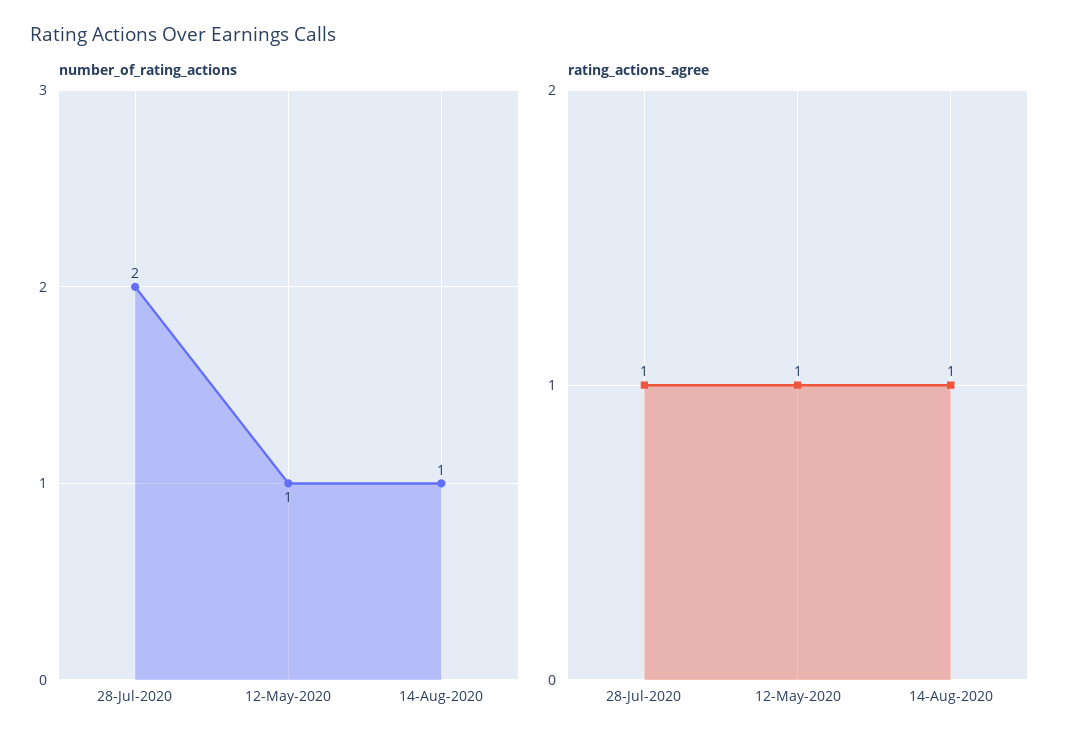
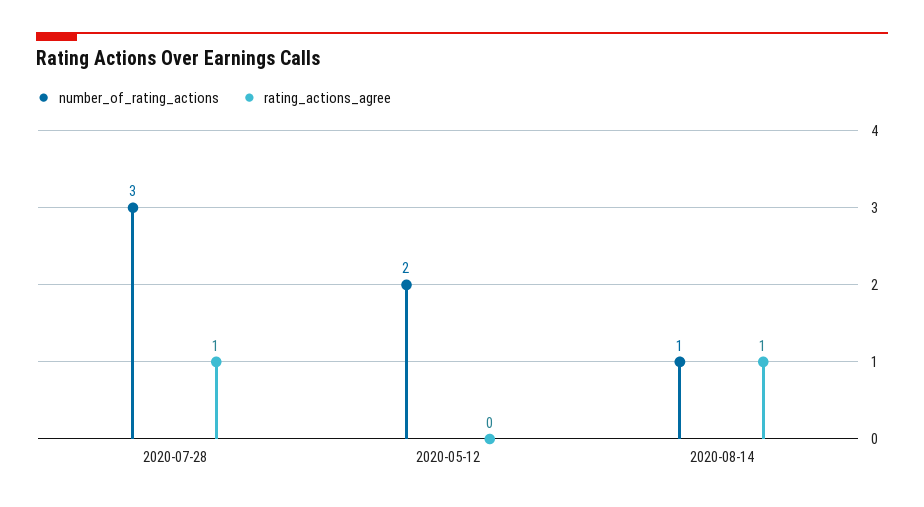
number_of_rating_actions, 28-Jul-2020: 2 -> 3
number_of_rating_actions, 12-May-2020: 1 -> 2
rating_actions_agree, 12-May-2020: 1 -> 0

